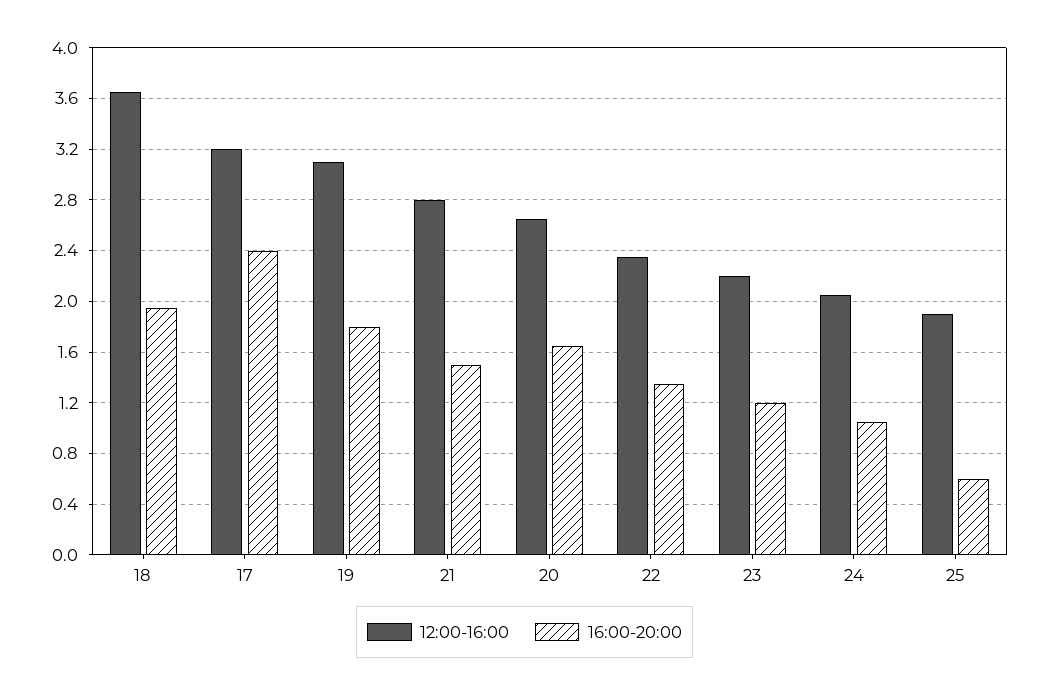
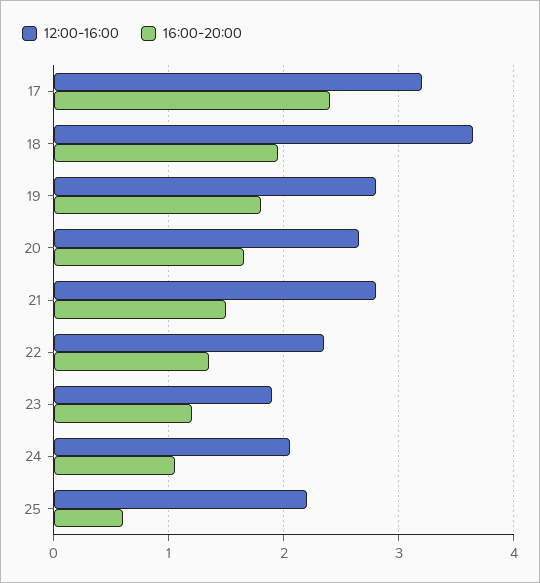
12:00-16:00, 19: 3.1 -> 2.8
12:00-16:00, 23: 2.2 -> 1.9
12:00-16:00, 25: 1.9 -> 2.2

